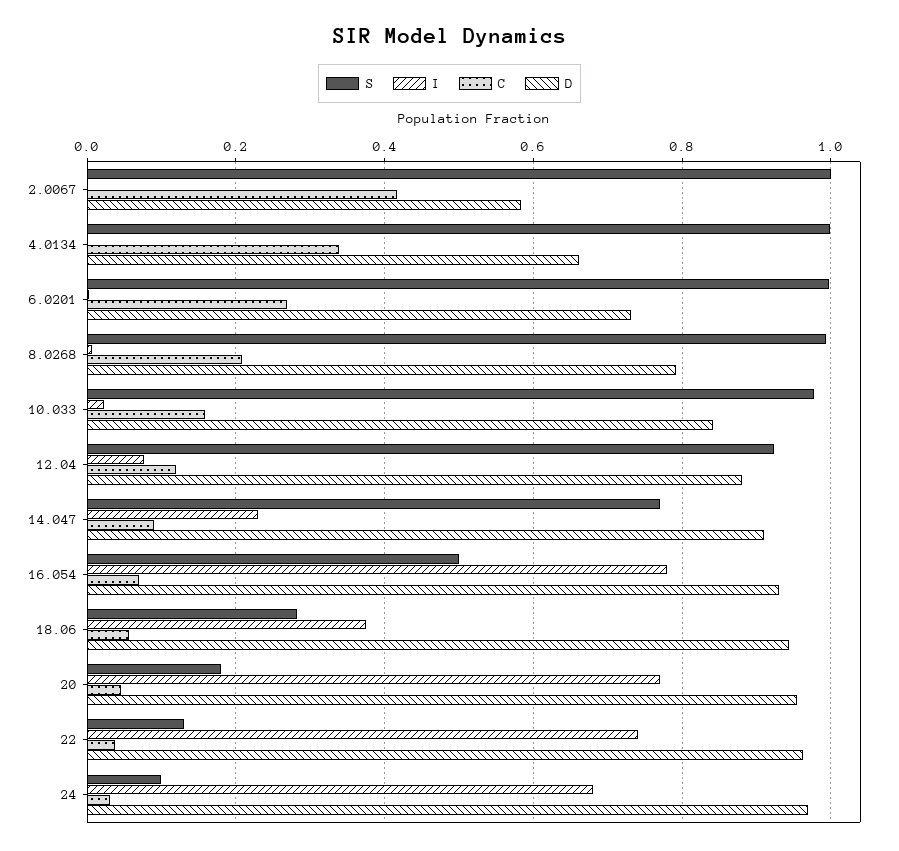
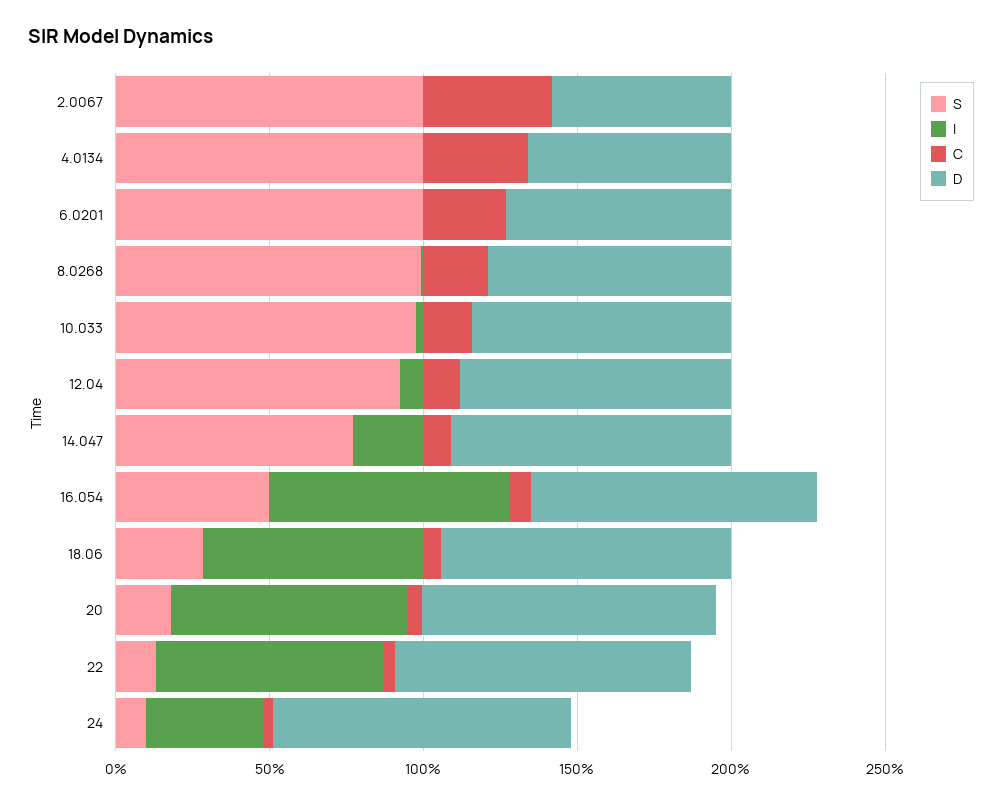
I, 18.06: 0.38 -> 0.7
I, 24: 0.68 -> 0.4

